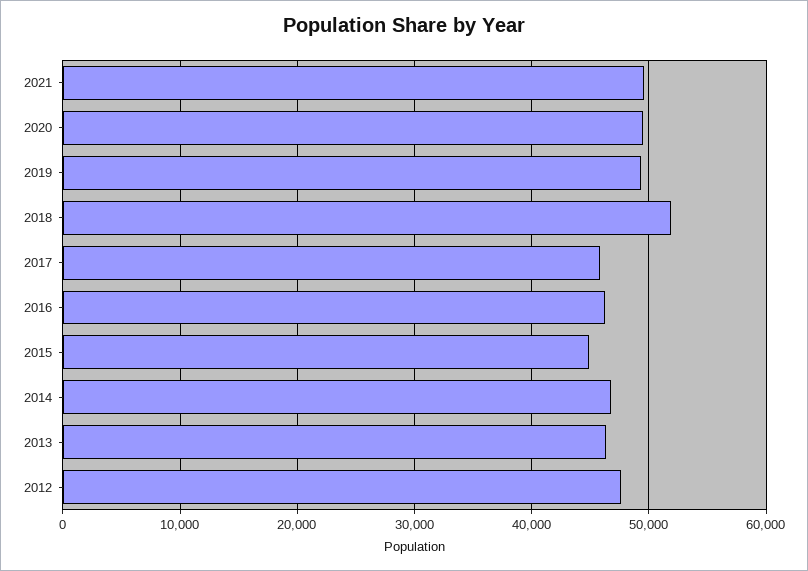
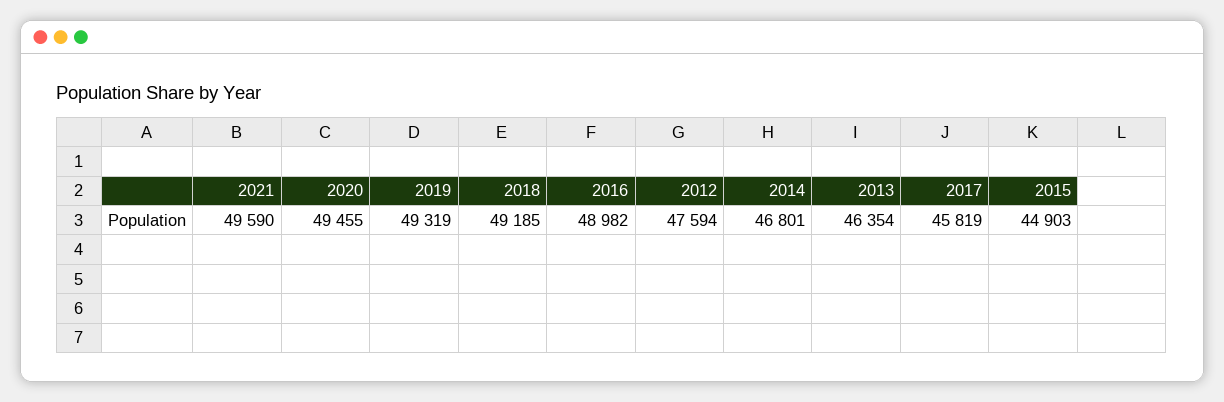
2018: 52000 -> 49185
2016: 46000 -> 48982

